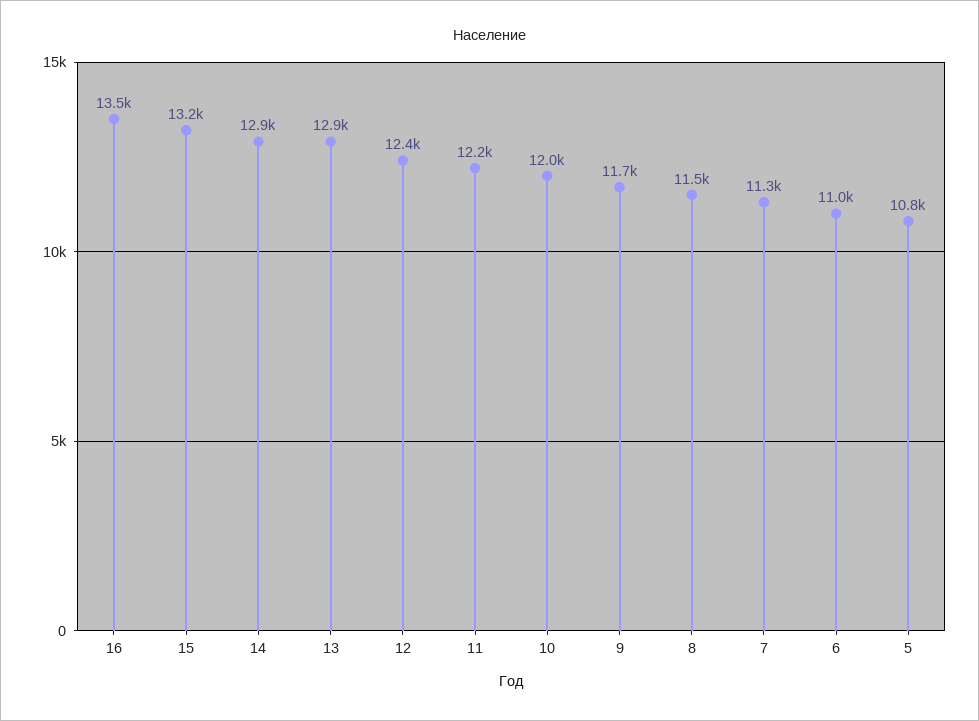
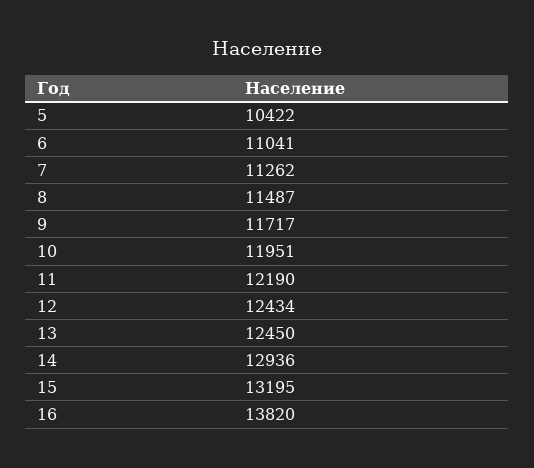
16: 13500 -> 13820
13: 12900 -> 12450
5: 10800 -> 10422

